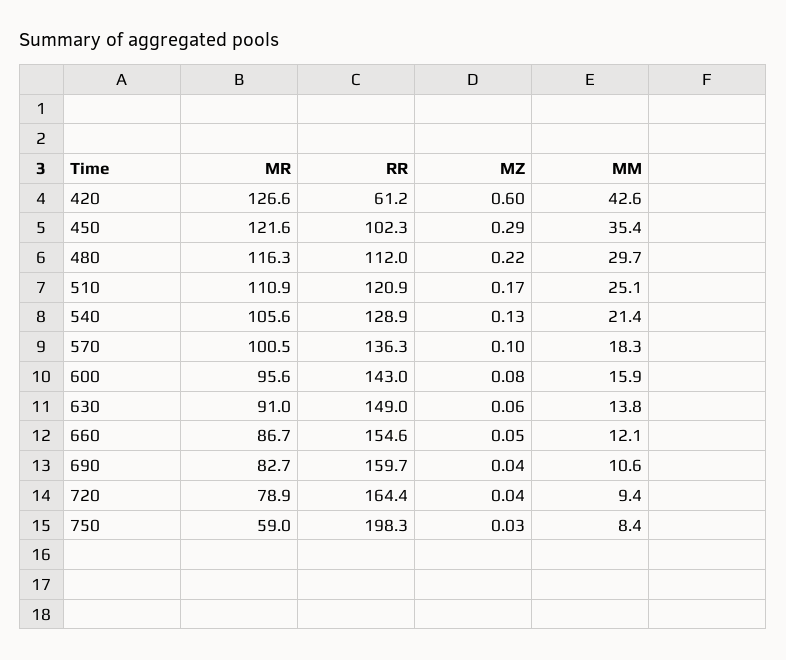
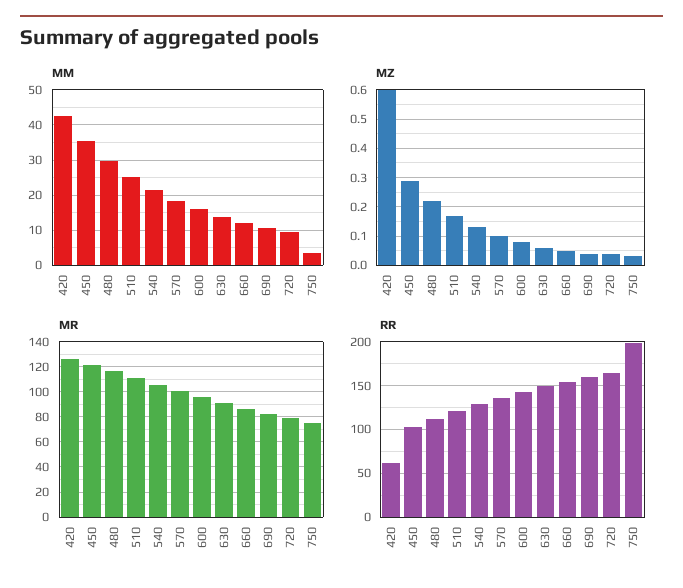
MR, 750: 59 -> 75
MM, 750: 8.4 -> 4

